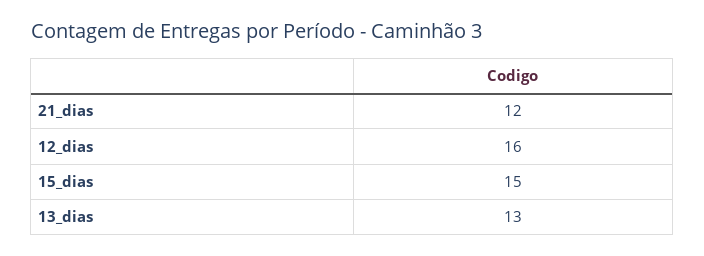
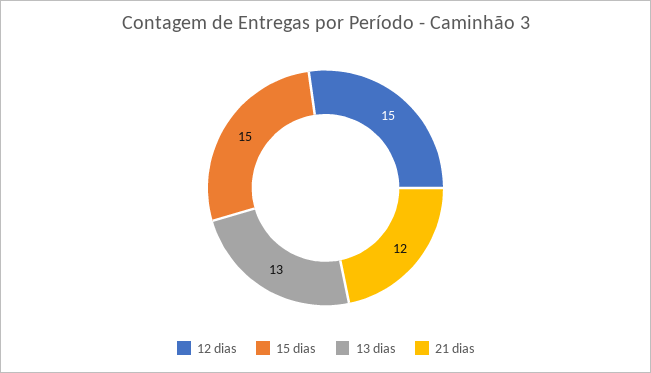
12_dias: 16 -> 15

